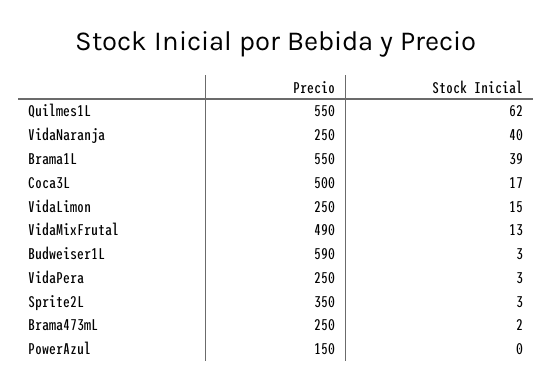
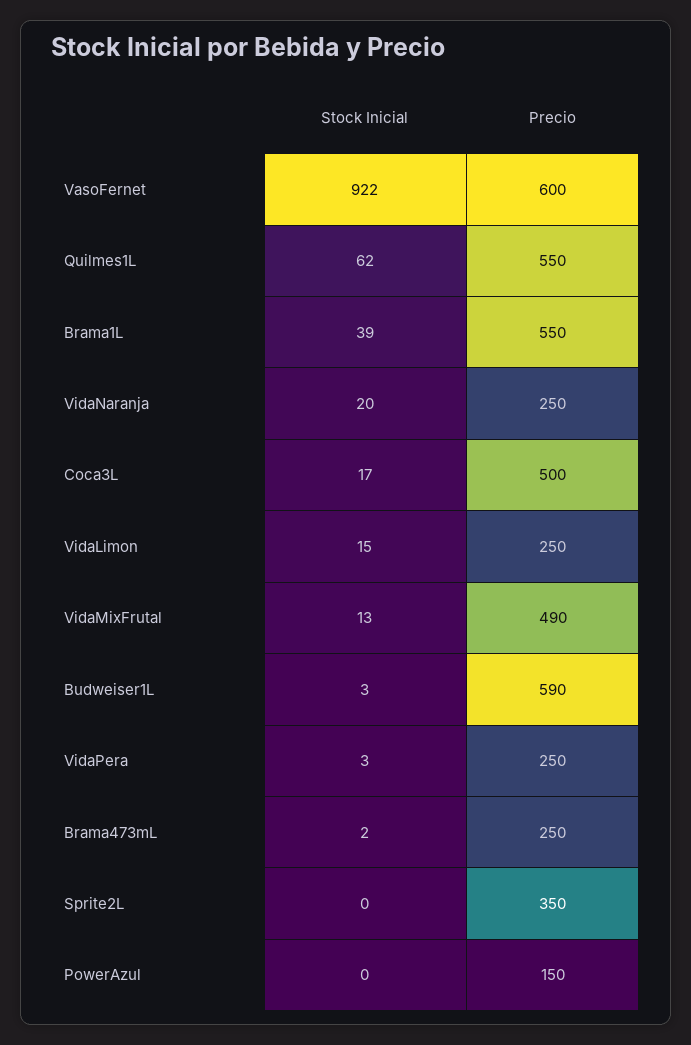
Stock Inicial, VidaNaranja: 40 -> 20
Stock Inicial, Sprite2L: 3 -> 0
Stock Inicial, VasoFernet: none -> 922
Precio, VasoFernet: none -> 600

